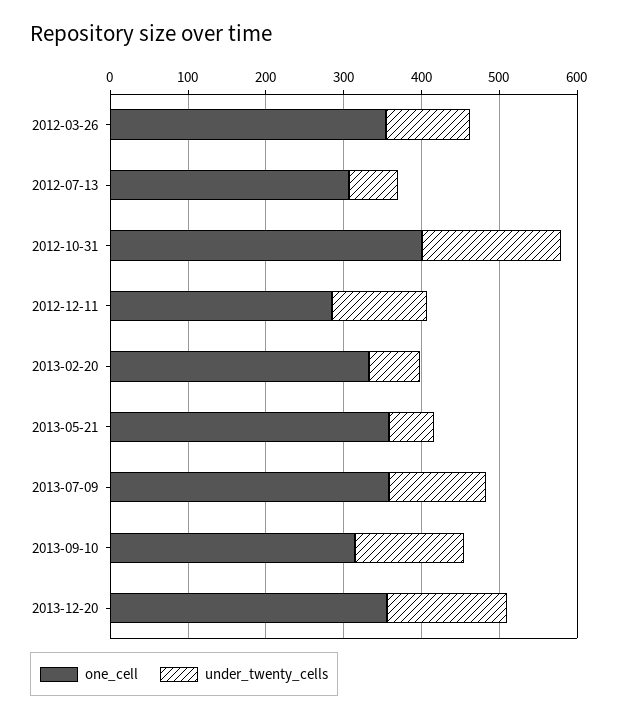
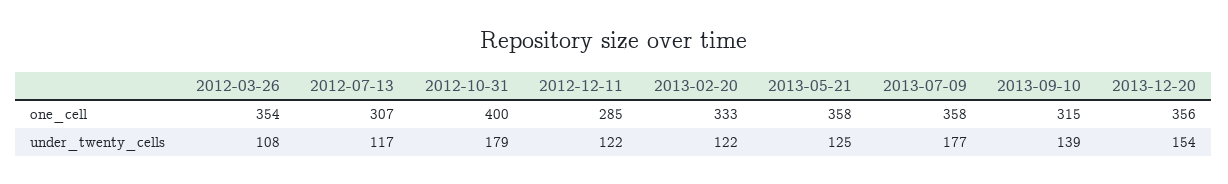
under_twenty_cells, 2012-07-13: 60 -> 117
under_twenty_cells, 2013-02-20: 60 -> 122
under_twenty_cells, 2013-05-21: 60 -> 125
under_twenty_cells, 2013-07-09: 120 -> 177

